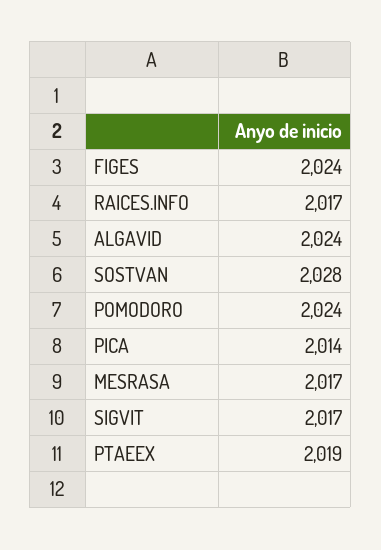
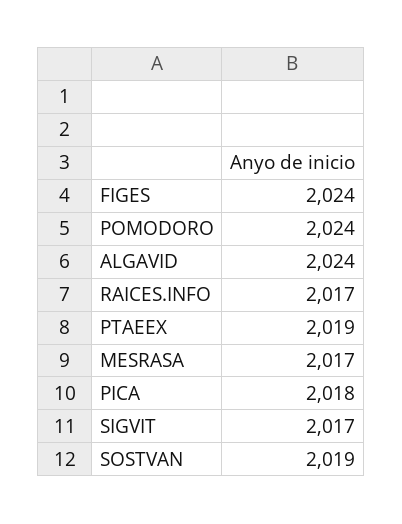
SOSTVAN: 2028 -> 2019
PICA: 2014 -> 2018

